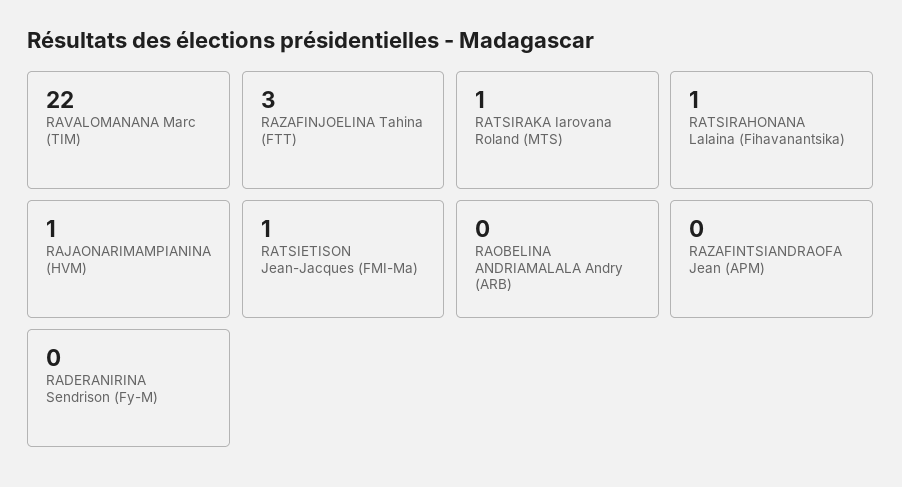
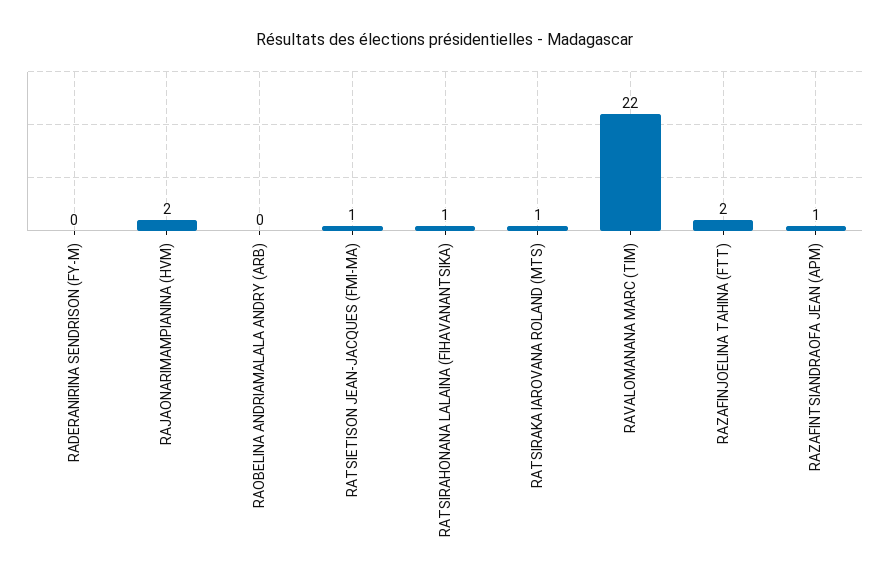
RAZAFINJOELINA Tahina (FTT): 3 -> 2
RAJAONARIMAMPIANINA (HVM): 1 -> 2
RAZAFINTSIANDRAOFA Jean (APM): 0 -> 1

